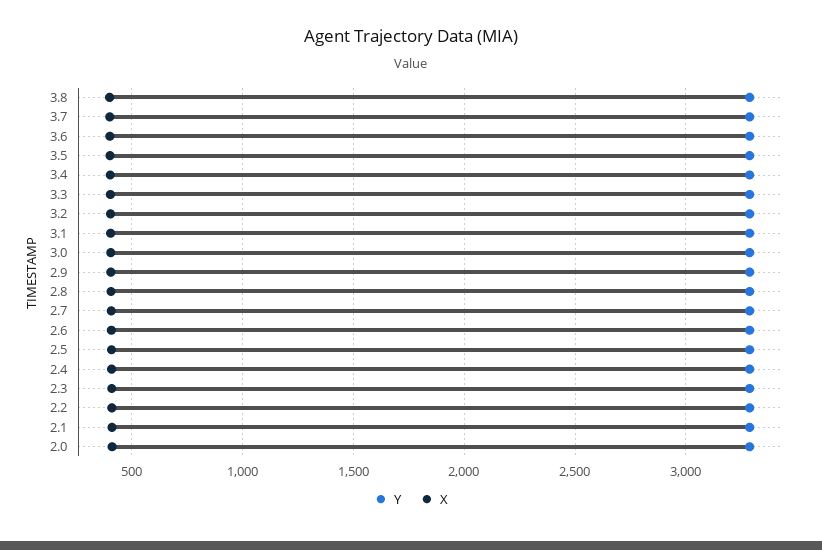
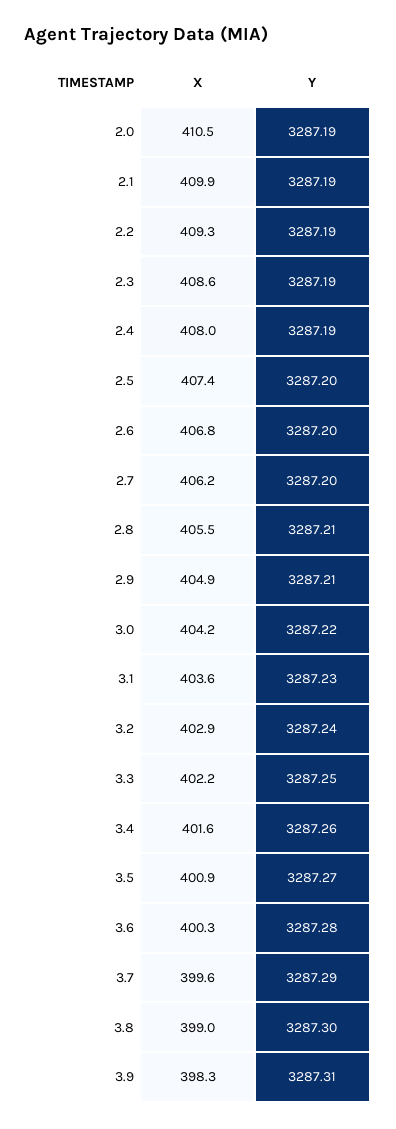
X, 3.9: none -> 398.3
Y, 3.9: none -> 3287.31

